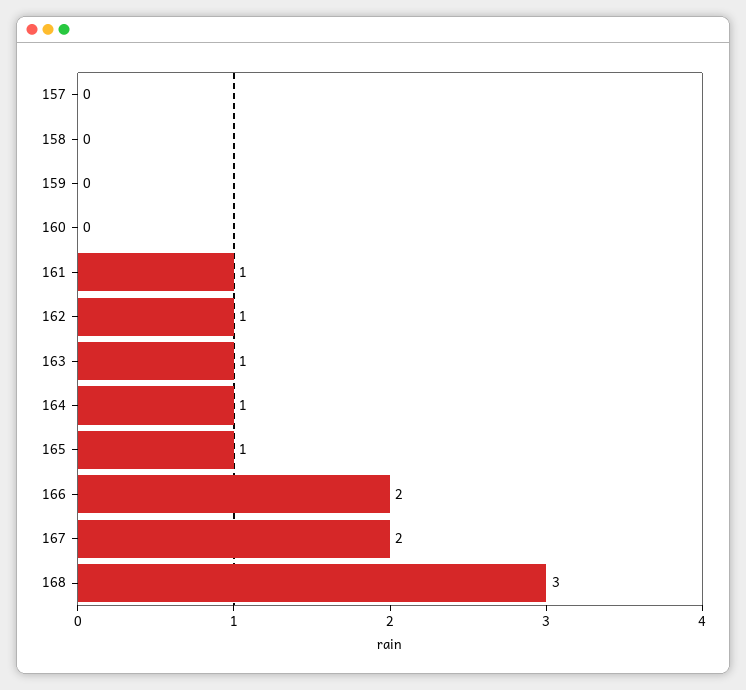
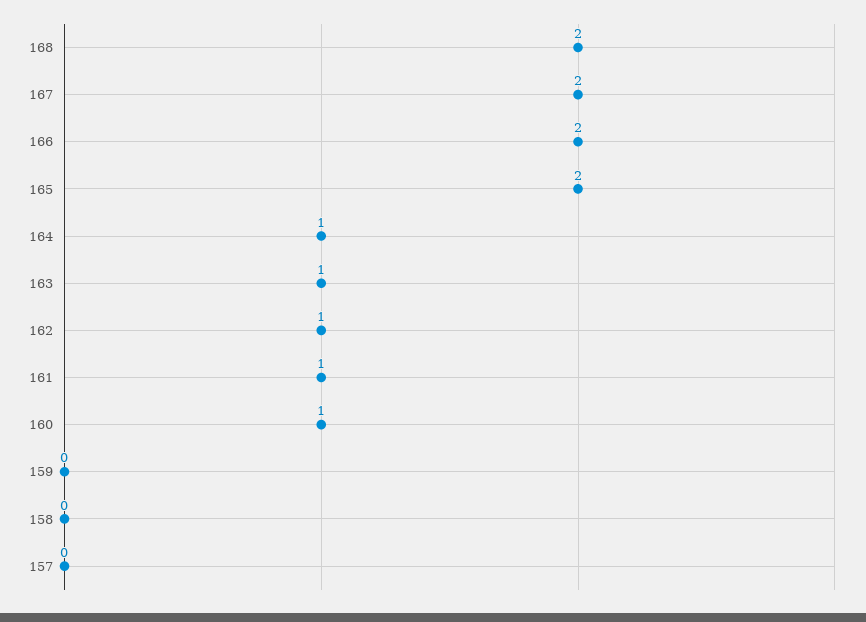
160: 0 -> 1
165: 1 -> 2
168: 3 -> 2

